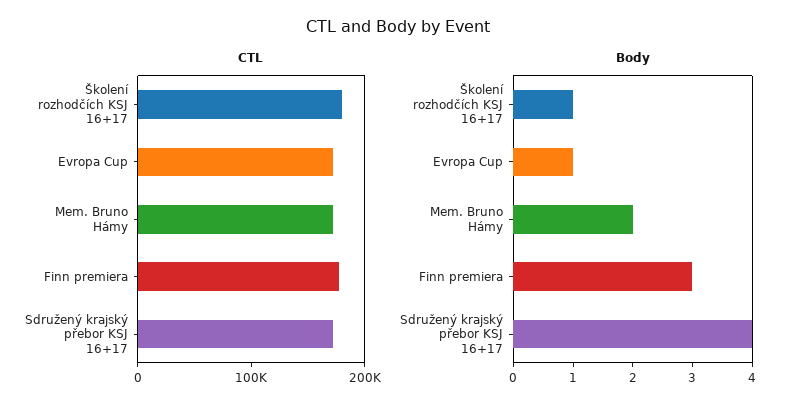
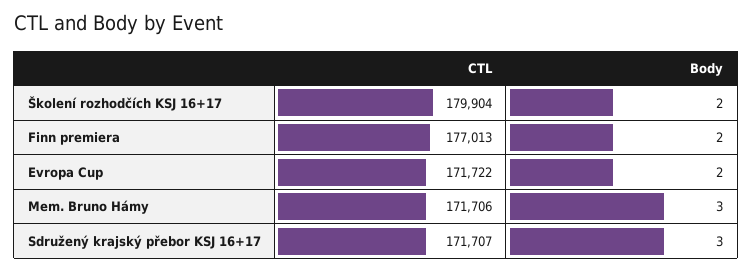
Body, Školení rozhodčích KSJ 16+17: 1 -> 2
Body, Evropa Cup: 1 -> 2
Body, Mem. Bruno Hámy: 2 -> 3
Body, Finn premiera: 3 -> 2
Body, Sdružený krajský přebor KSJ 16+17: 4 -> 3

